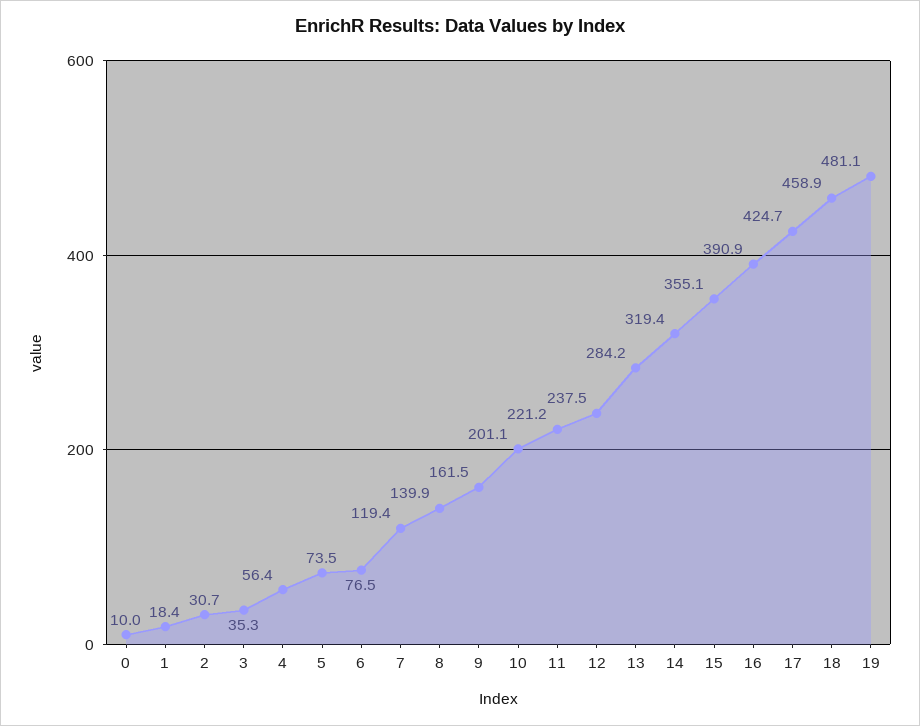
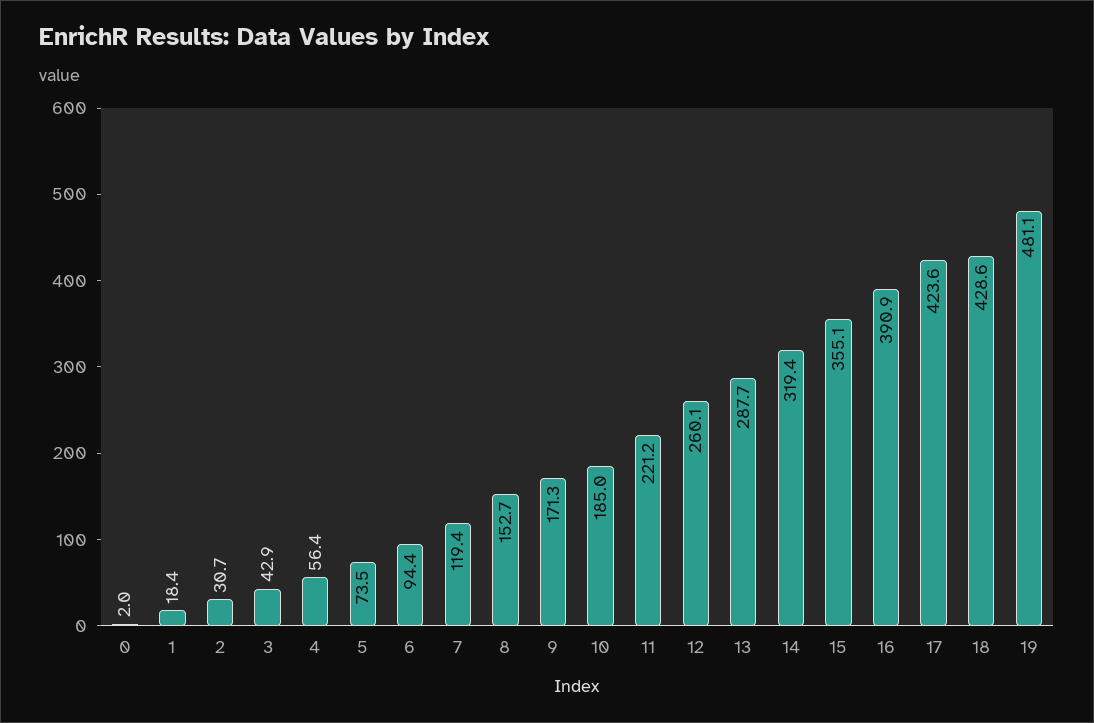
0: 10 -> 2
3: 35.3 -> 42.9
6: 76.5 -> 94.4
8: 139.9 -> 152.7
9: 161.5 -> 171.3
10: 201.1 -> 185
12: 237.5 -> 260.1
13: 284.2 -> 287.7
17: 424.7 -> 423.6
18: 458.9 -> 428.6

